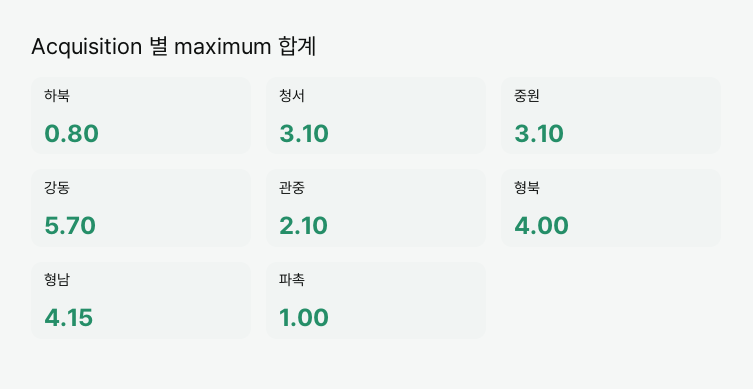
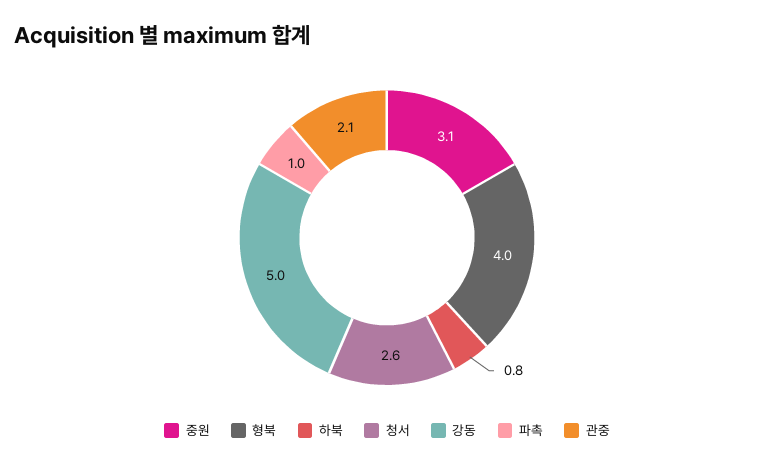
청서: 3.1 -> 2.6
강동: 5.7 -> 5
형남: 4.15 -> none

